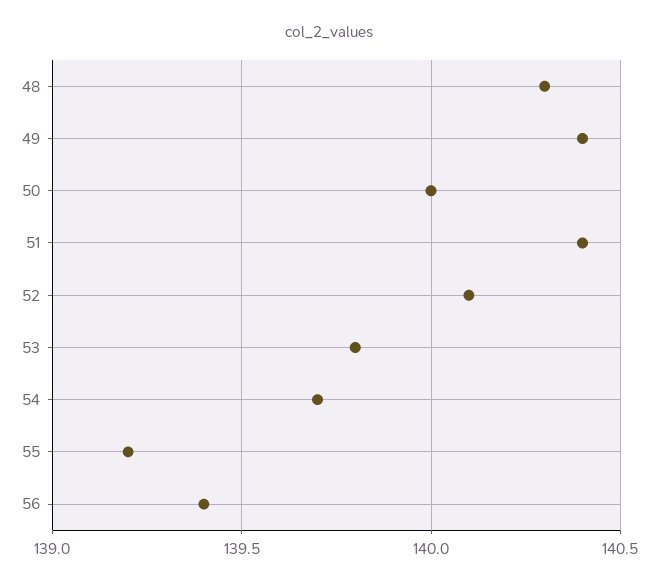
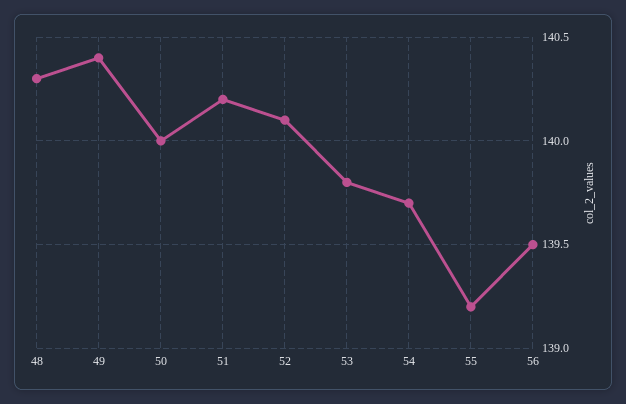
51: 140.4 -> 140.2
56: 139.4 -> 139.5

